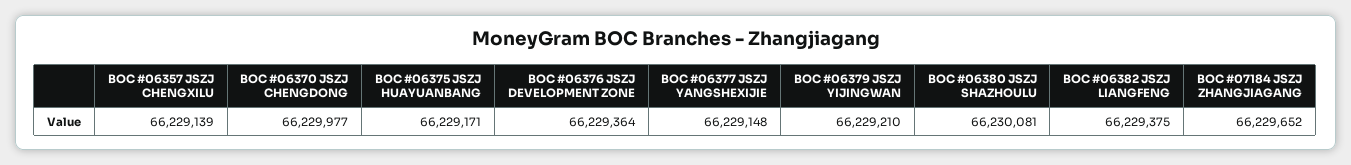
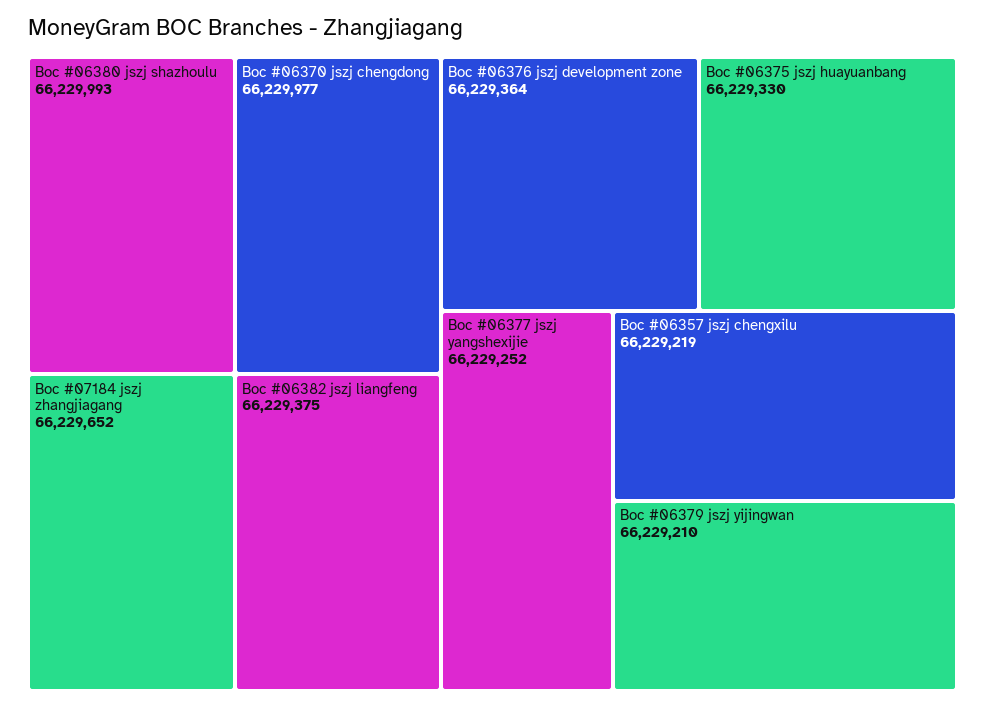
BOC #06357 JSZJ CHENGXILU: 66229139 -> 66229219
BOC #06375 JSZJ HUAYUANBANG: 66229171 -> 66229330
BOC #06377 JSZJ YANGSHEXIJIE: 66229148 -> 66229252
BOC #06380 JSZJ SHAZHOULU: 66230081 -> 66229993

